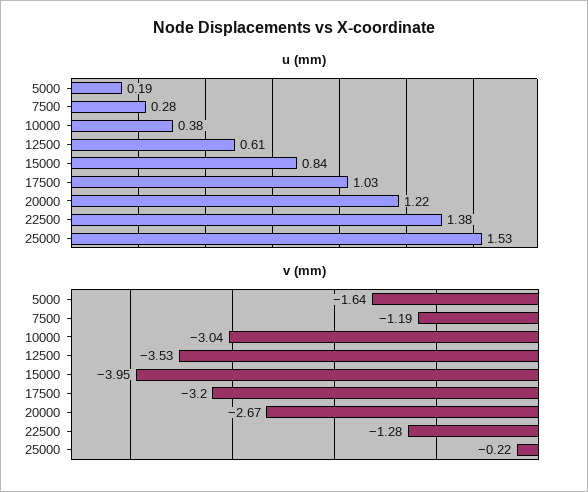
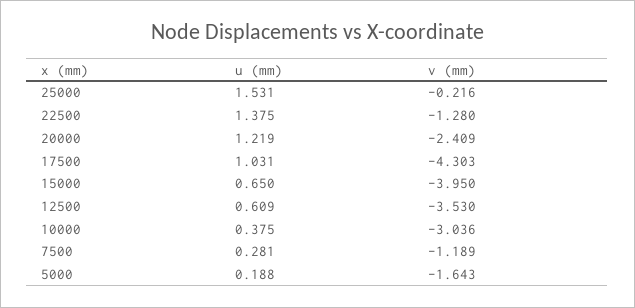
u (mm), 15000: 0.84 -> 0.65
v (mm), 17500: -3.2 -> -4.303
v (mm), 20000: -2.67 -> -2.409

